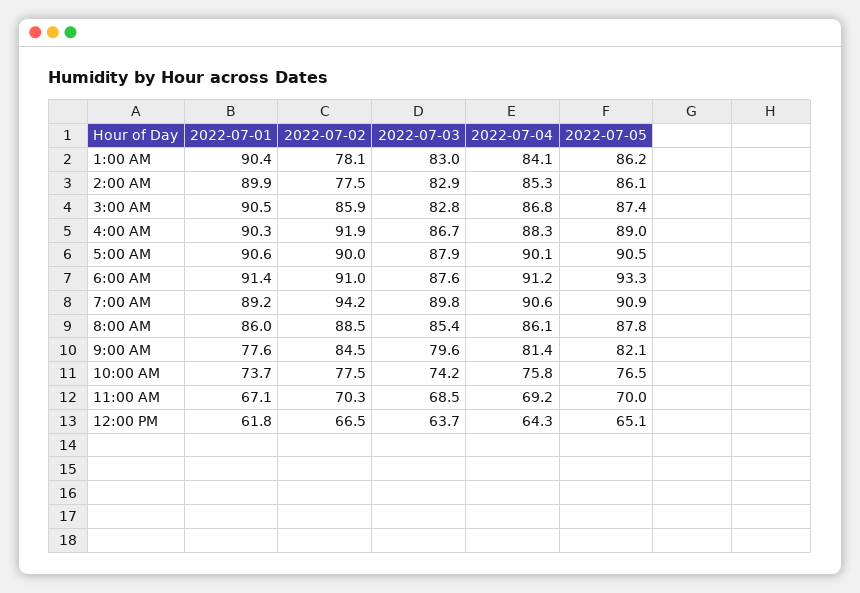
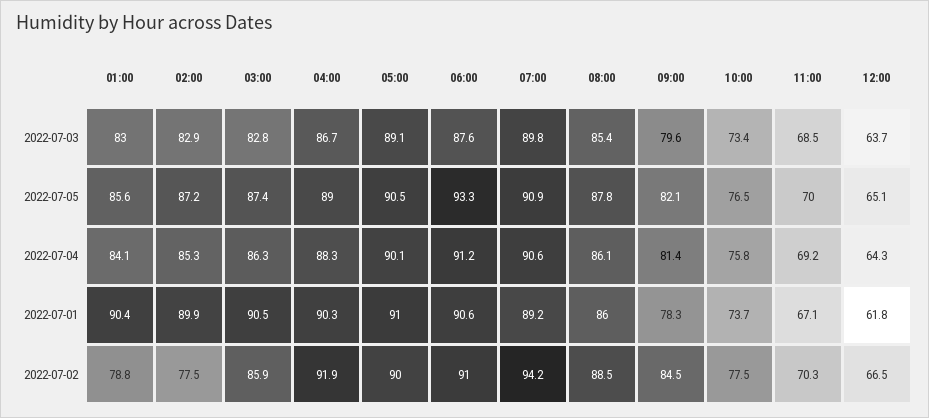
2022-07-02, 1:00 AM: 78.1 -> 78.8
2022-07-05, 1:00 AM: 86.2 -> 85.6
2022-07-05, 2:00 AM: 86.1 -> 87.2
2022-07-04, 3:00 AM: 86.8 -> 86.3
2022-07-01, 5:00 AM: 90.6 -> 91
2022-07-03, 5:00 AM: 87.9 -> 89.1
2022-07-01, 6:00 AM: 91.4 -> 90.6
2022-07-01, 9:00 AM: 77.6 -> 78.3
2022-07-03, 10:00 AM: 74.2 -> 73.4

